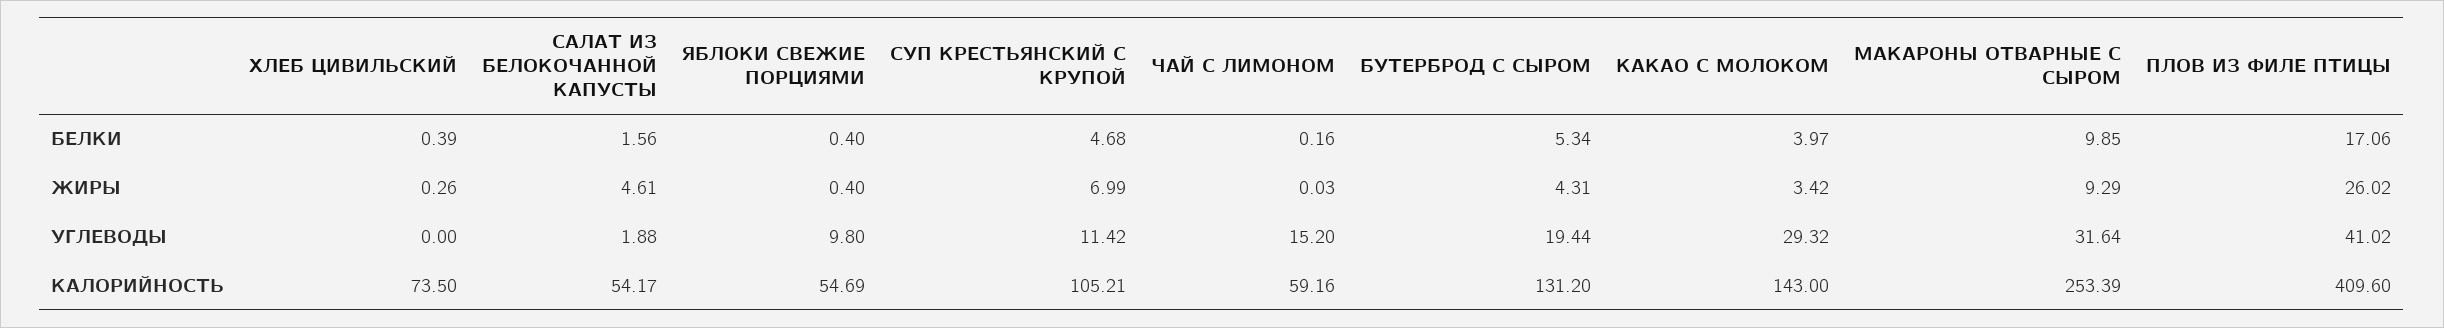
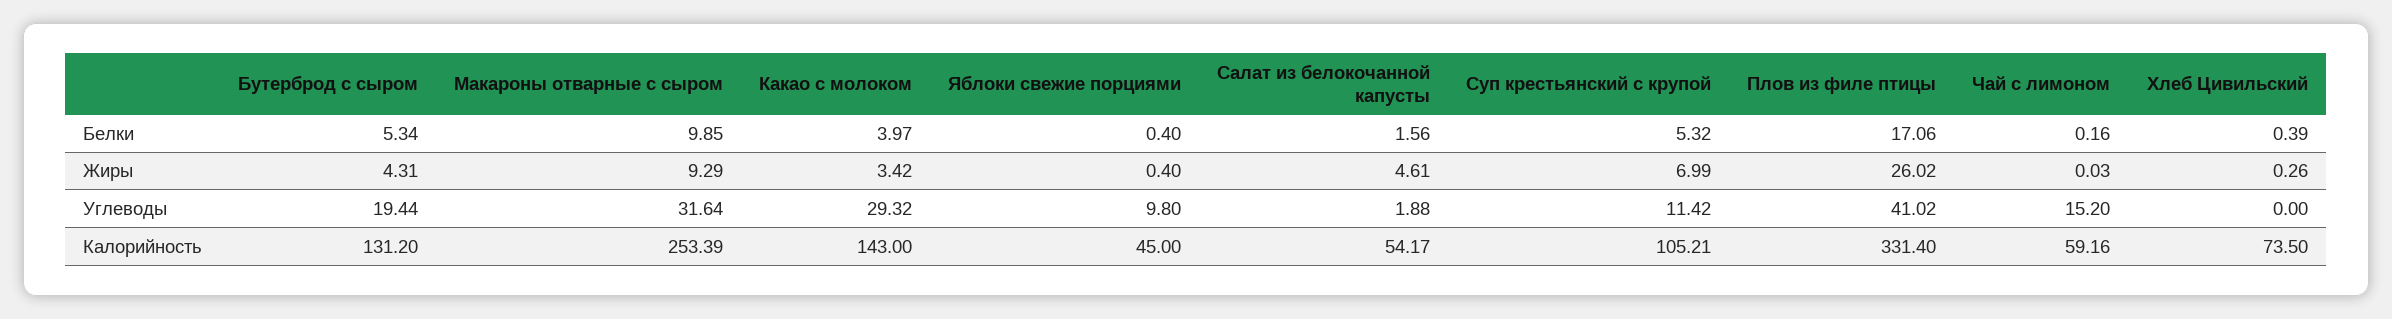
СУП КРЕСТЬЯНСКИЙ С КРУПОЙ, БЕЛКИ: 4.68 -> 5.32
ЯБЛОКИ СВЕЖИЕ ПОРЦИЯМИ, КАЛОРИЙНОСТЬ: 54.69 -> 45
ПЛОВ ИЗ ФИЛЕ ПТИЦЫ, КАЛОРИЙНОСТЬ: 409.6 -> 331.4

